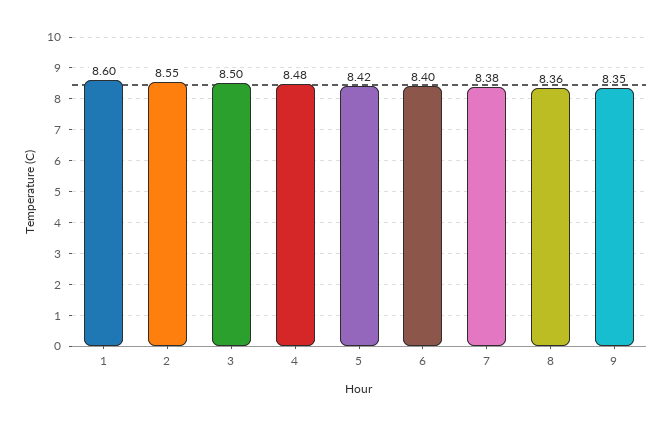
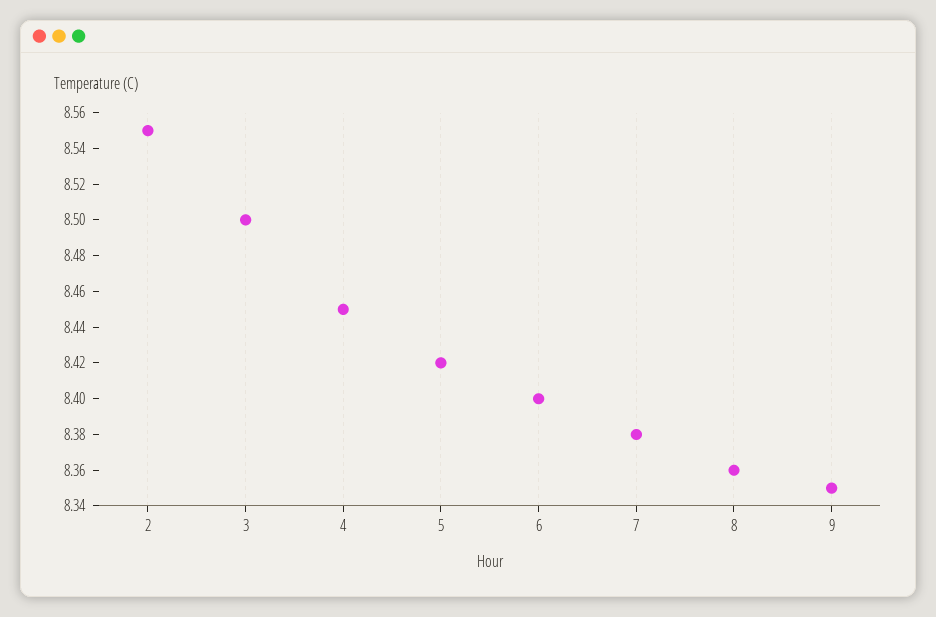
1: 8.6 -> none
4: 8.48 -> 8.45

